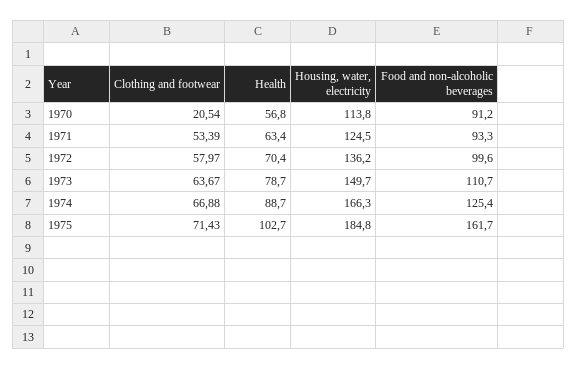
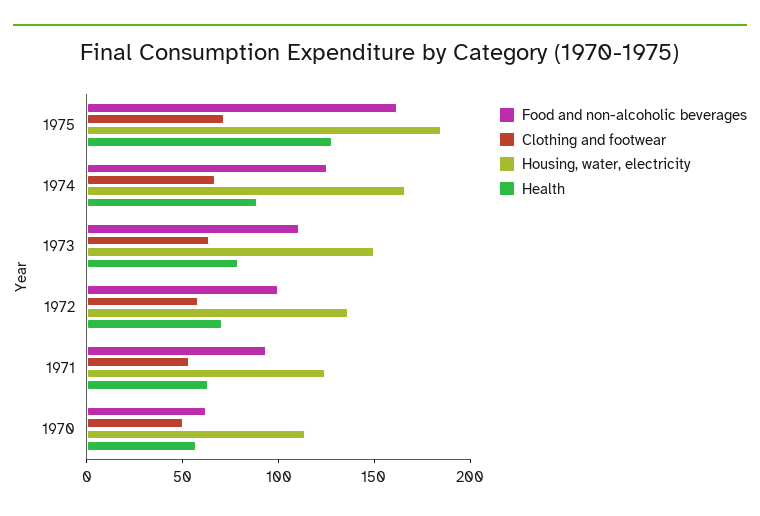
Clothing and footwear, 1970: 20.54 -> 50
Food and non-alcoholic beverages, 1970: 91.2 -> 60
Health, 1975: 102.7 -> 130

